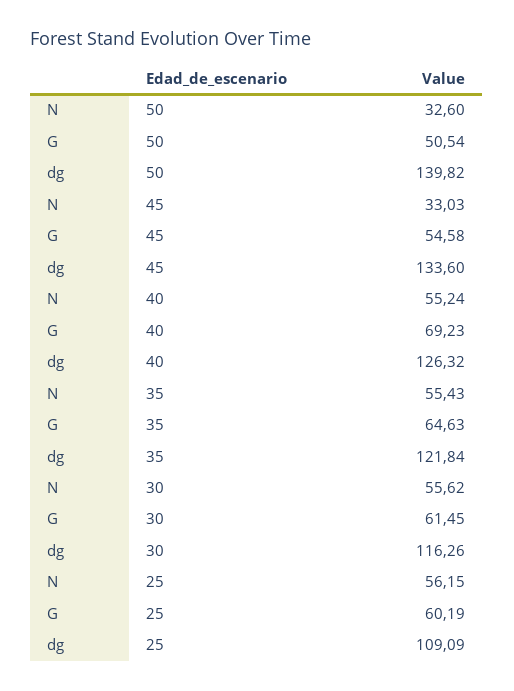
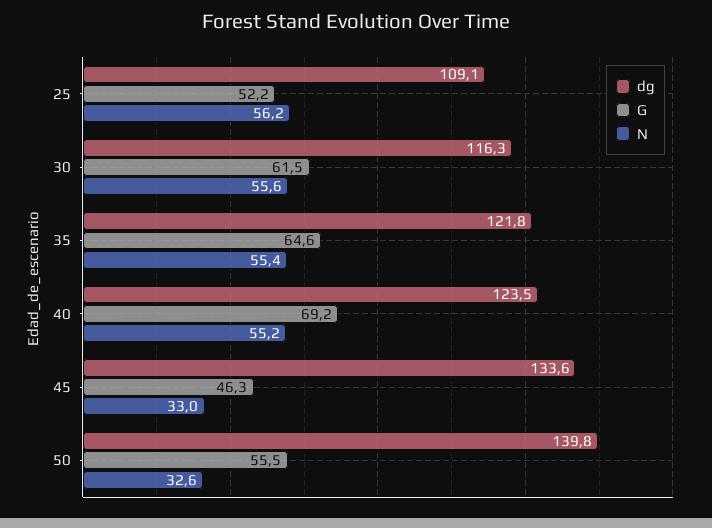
G, 50: 50.54 -> 55.5
G, 45: 54.58 -> 46.3
dg, 40: 126.32 -> 123.5
G, 25: 60.19 -> 52.2

